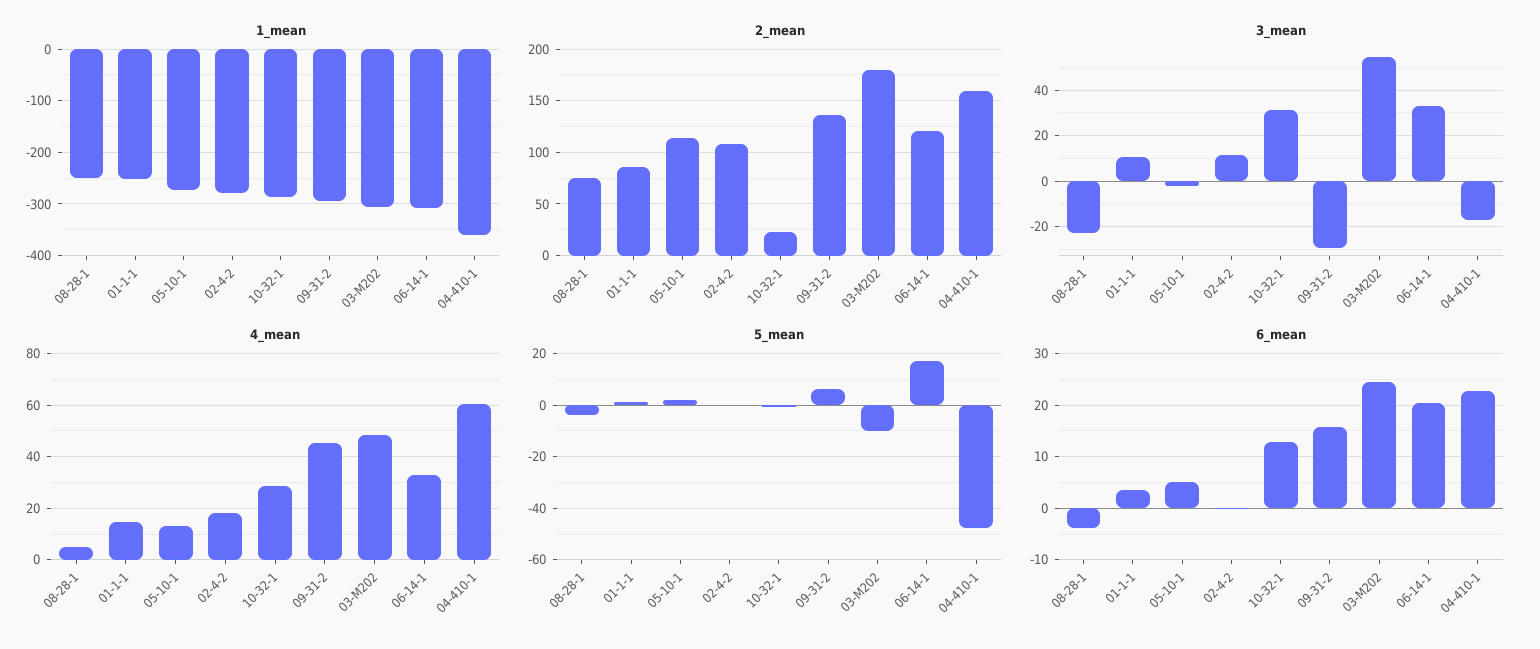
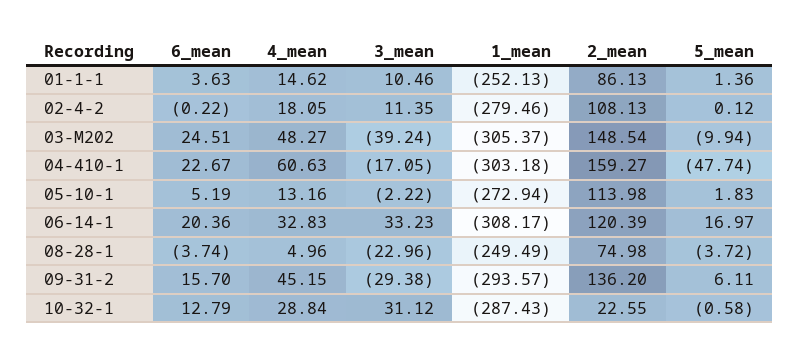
1_mean, 04-410-1: -360 -> -303.18
2_mean, 03-M202: 180 -> 148.54
3_mean, 03-M202: 55 -> -39.24

